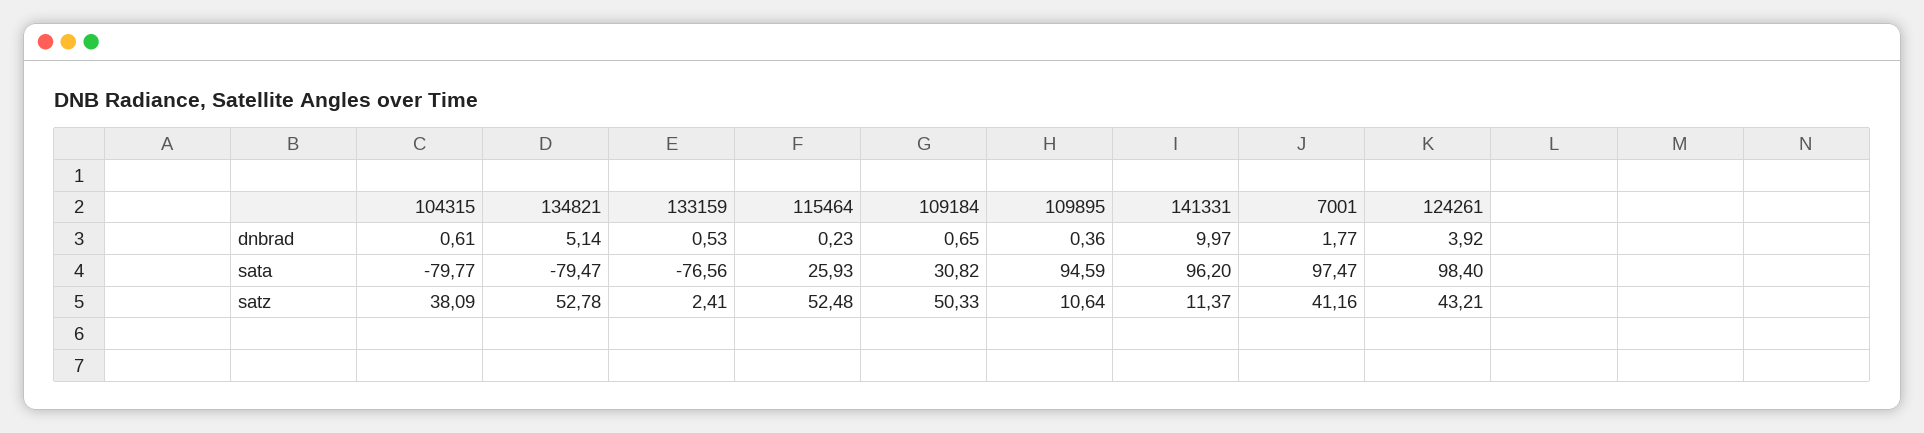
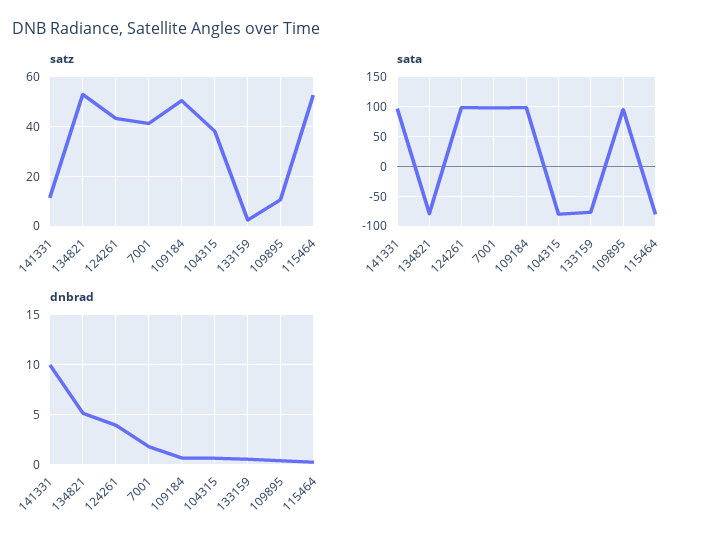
sata, 115464: 25.93 -> -75
sata, 109184: 30.82 -> 100

